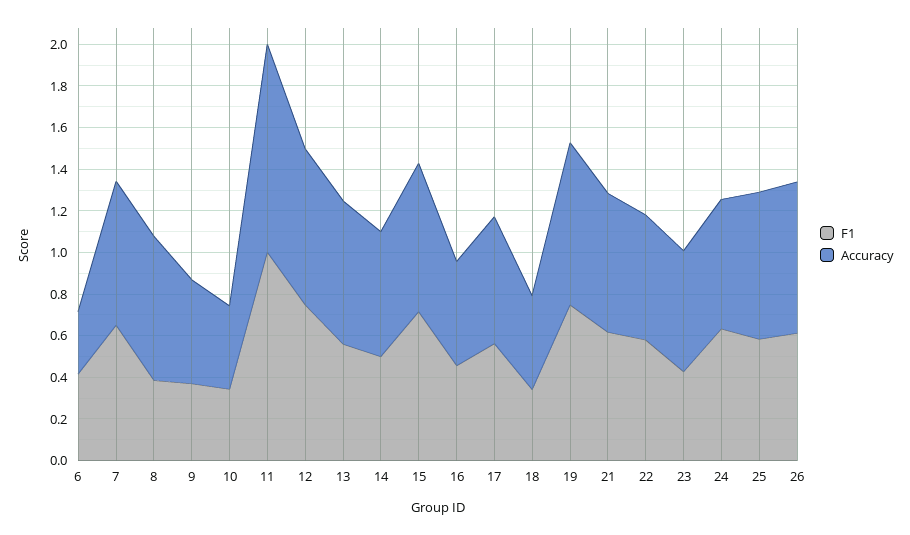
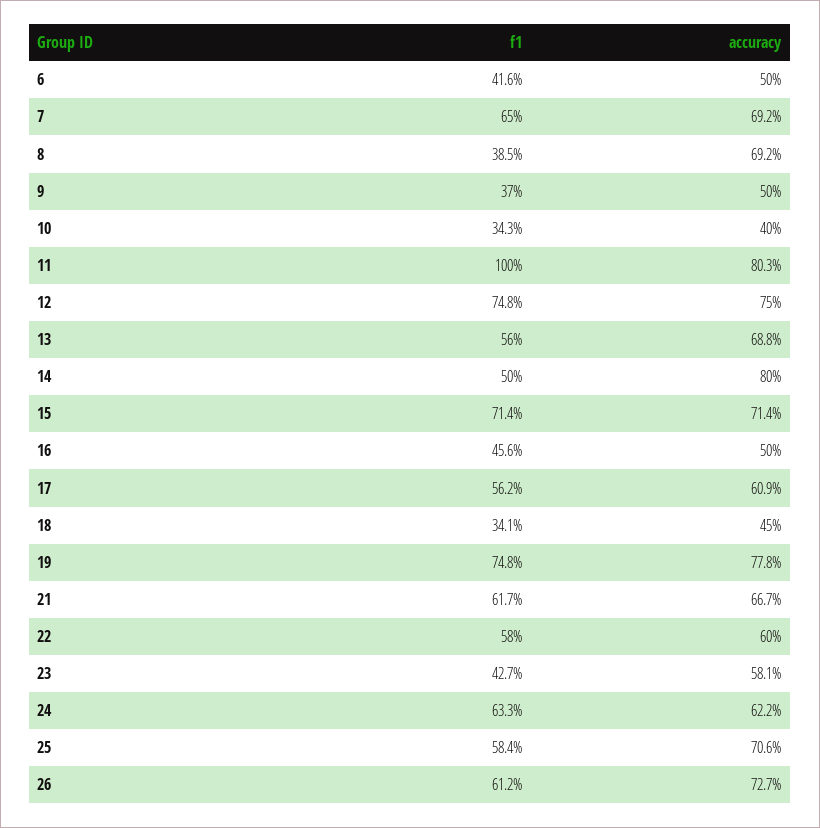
Accuracy, 6: 0.3 -> 0.5
Accuracy, 11: 1 -> 0.803
Accuracy, 14: 0.6 -> 0.8

